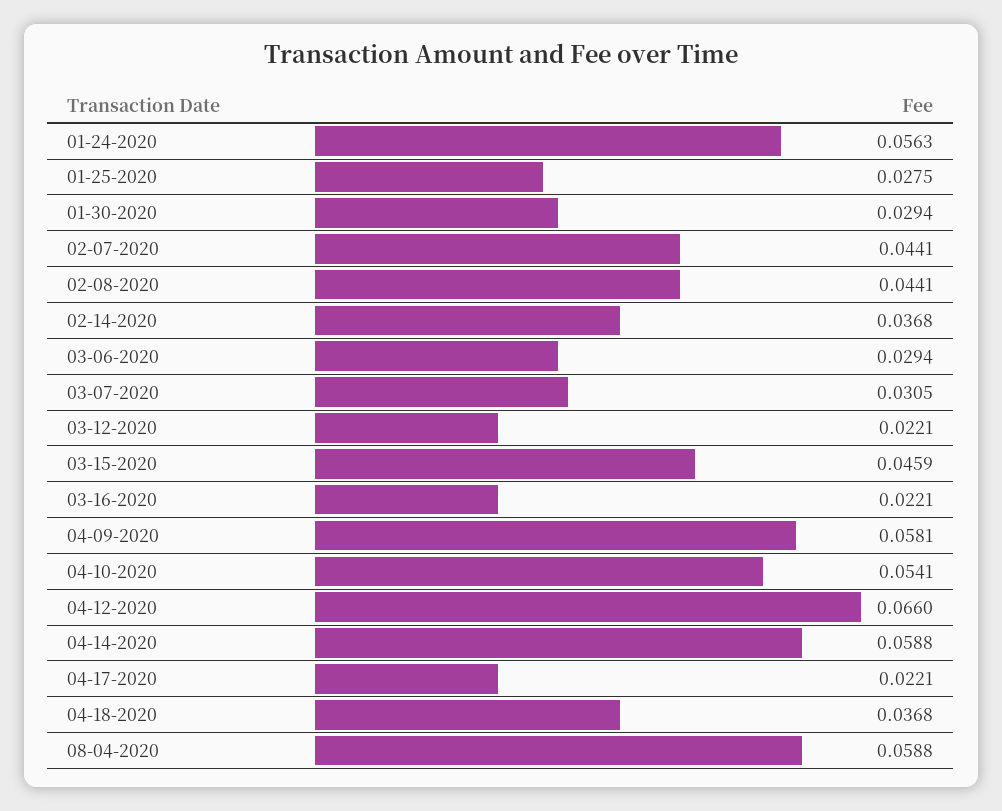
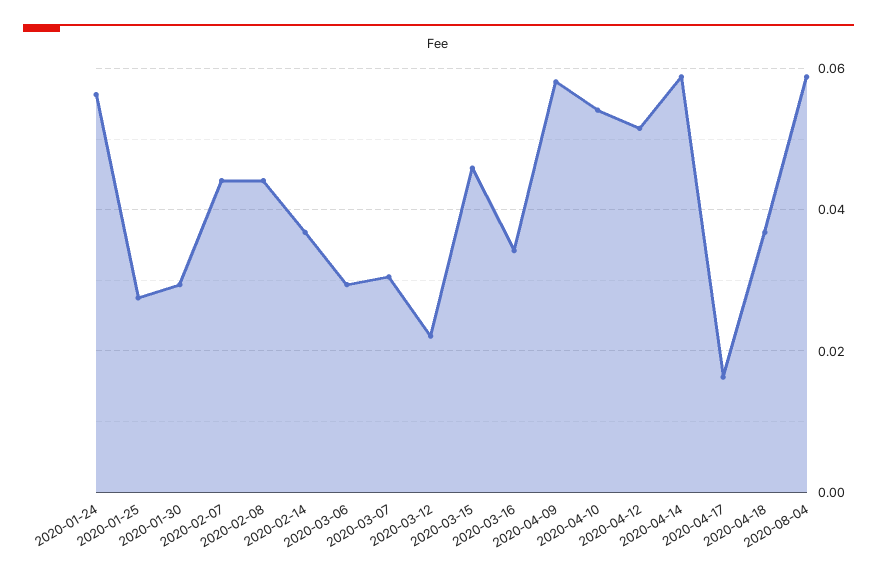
03-16-2020: 0.0221 -> 0.034
04-12-2020: 0.066 -> 0.052
04-17-2020: 0.0221 -> 0.016

